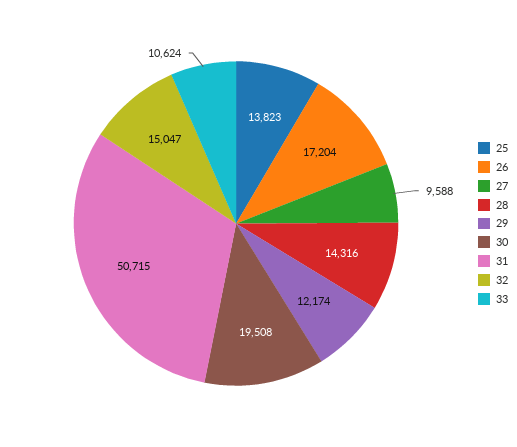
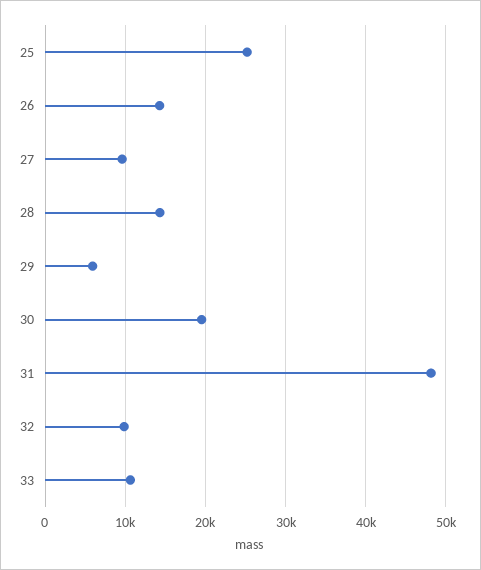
25: 13823 -> 25000
26: 17204 -> 14000
29: 12174 -> 6000
31: 50715 -> 48000
32: 15047 -> 10000

